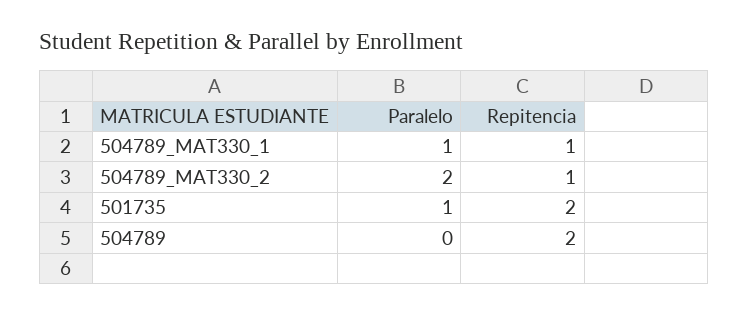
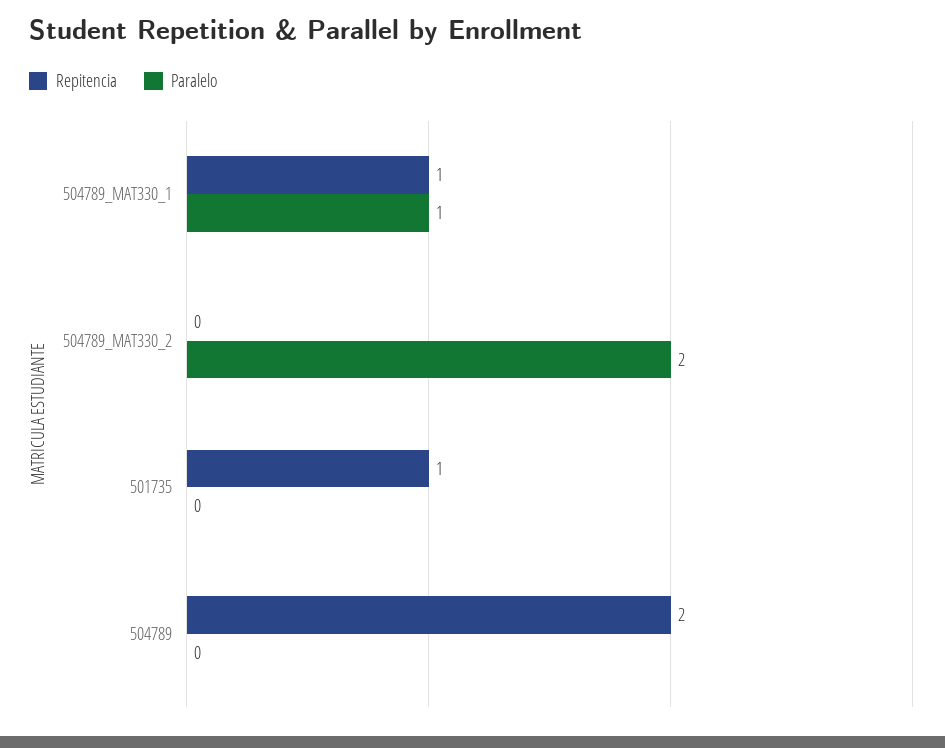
Repitencia, 504789_MAT330_2: 1 -> 0
Paralelo, 501735: 1 -> 0
Repitencia, 501735: 2 -> 1

